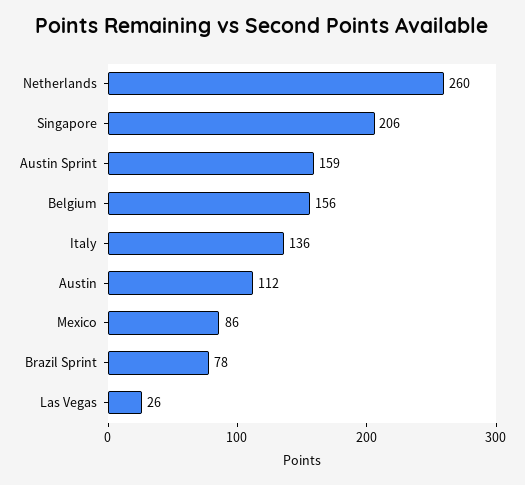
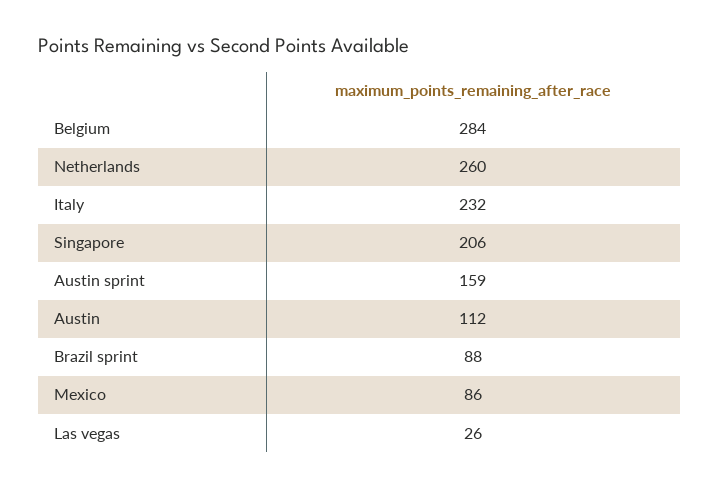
Belgium: 156 -> 284
Italy: 136 -> 232
Brazil Sprint: 78 -> 88

